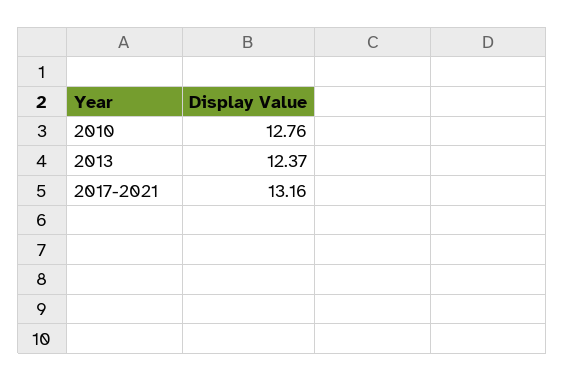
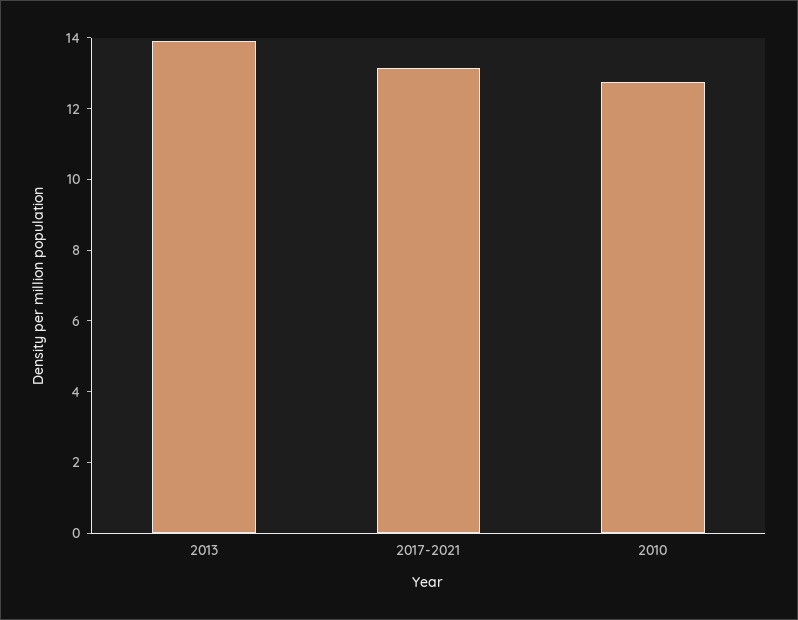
2013: 12.37 -> 14

